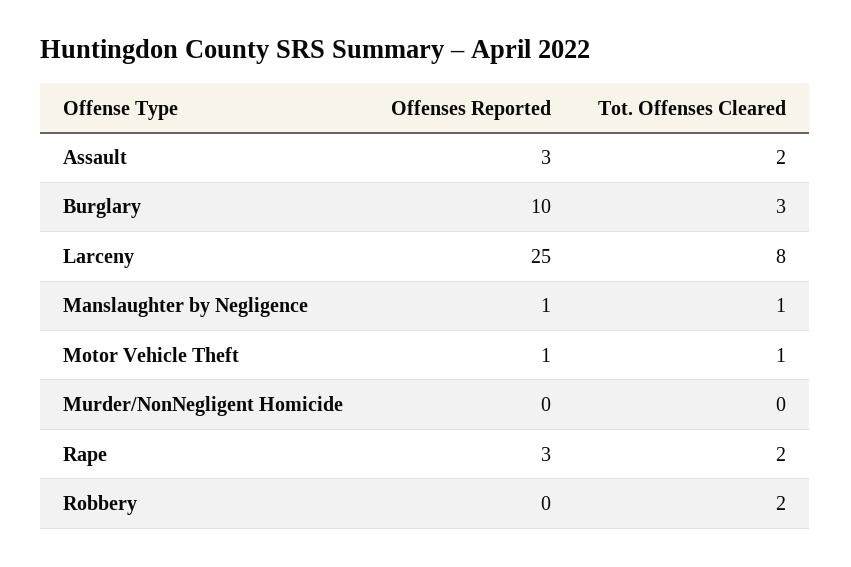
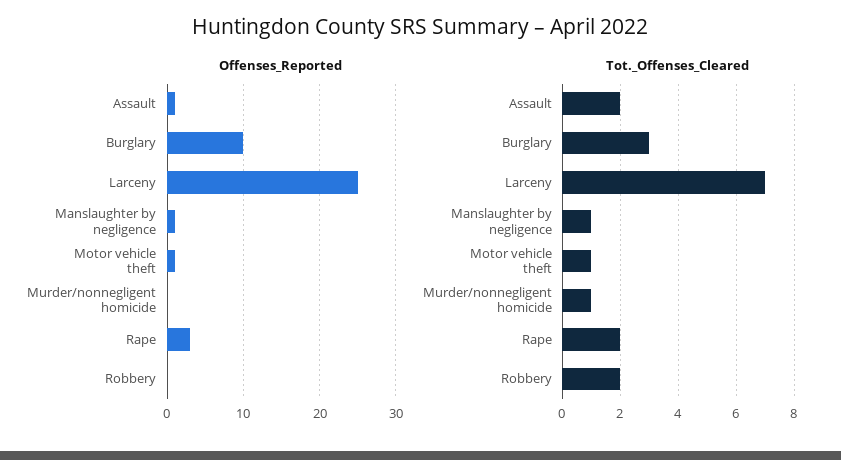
Offenses Reported, Assault: 3 -> 1
Tot. Offenses Cleared, Larceny: 8 -> 7
Tot. Offenses Cleared, Murder/NonNegligent Homicide: 0 -> 1

